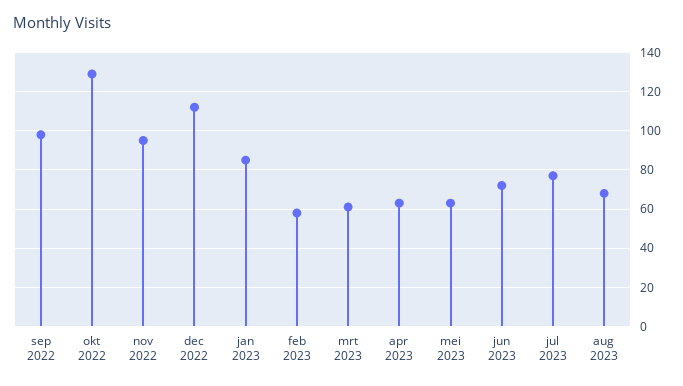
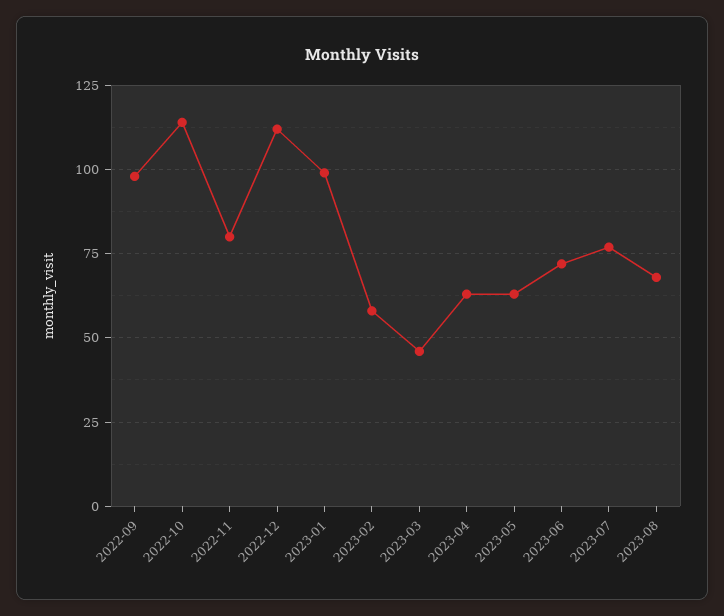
okt 2022: 130 -> 115
nov 2022: 95 -> 80
jan 2023: 85 -> 100
mrt 2023: 60 -> 45

